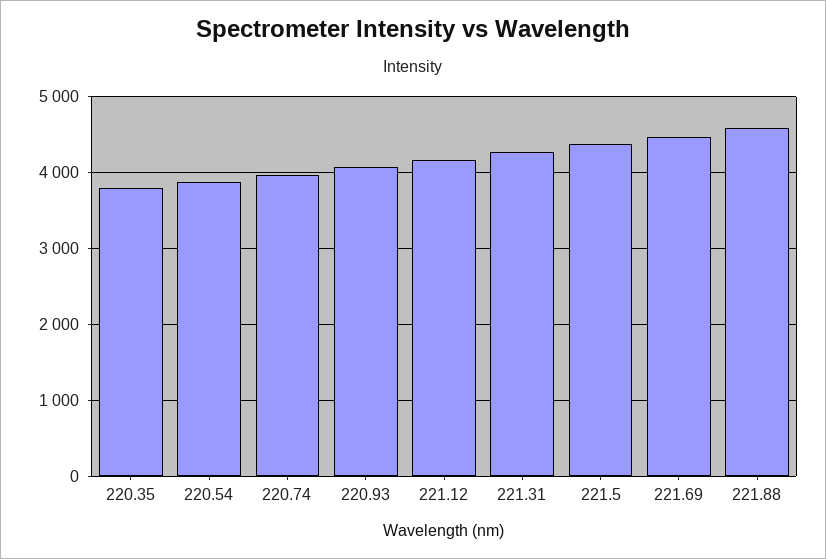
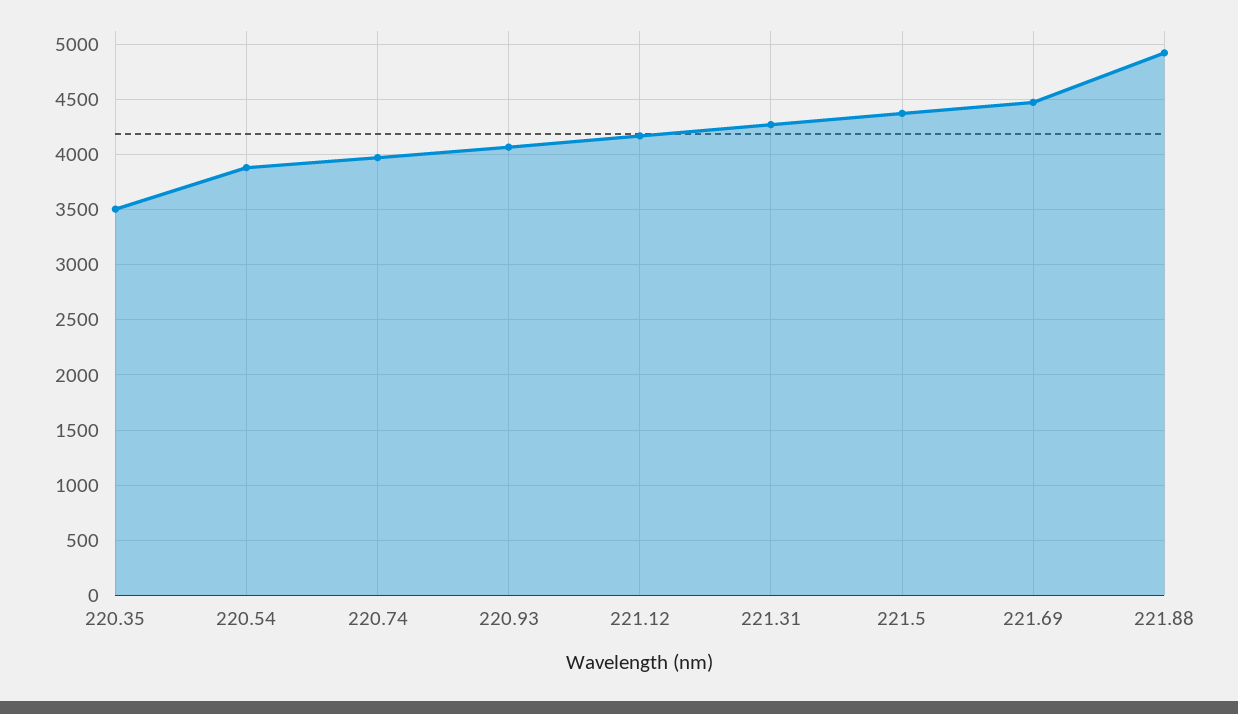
220.35: 3800 -> 3500
221.88: 4600 -> 4900

